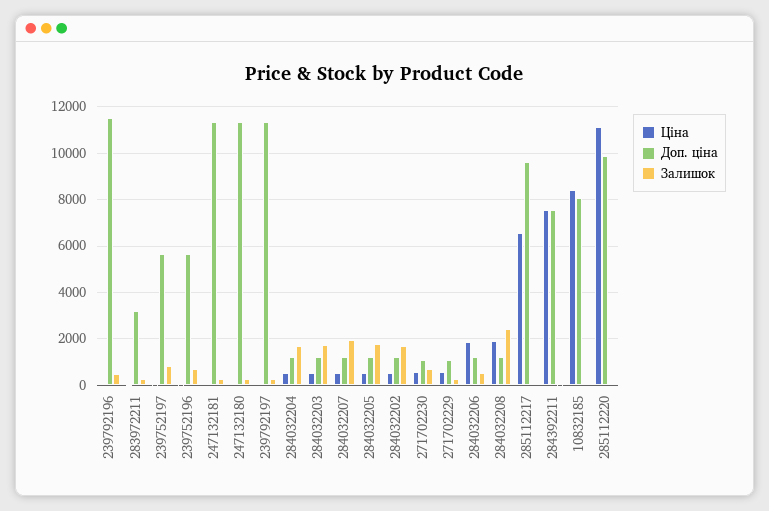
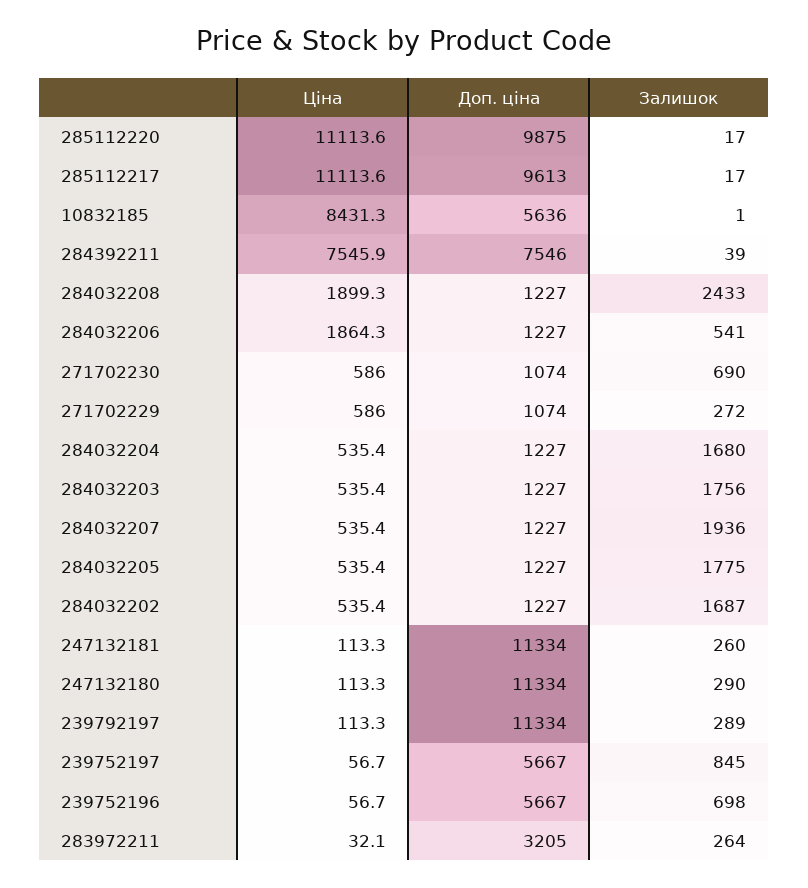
Ціна, 239792196: 0 -> none
Доп. ціна, 239792196: 11500 -> none
Залишок, 239792196: 500 -> none
Ціна, 285112217: 6500 -> 11113.6
Доп. ціна, 10832185: 8000 -> 5636

